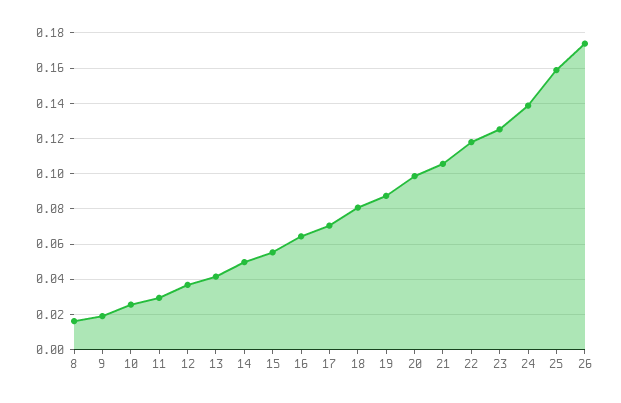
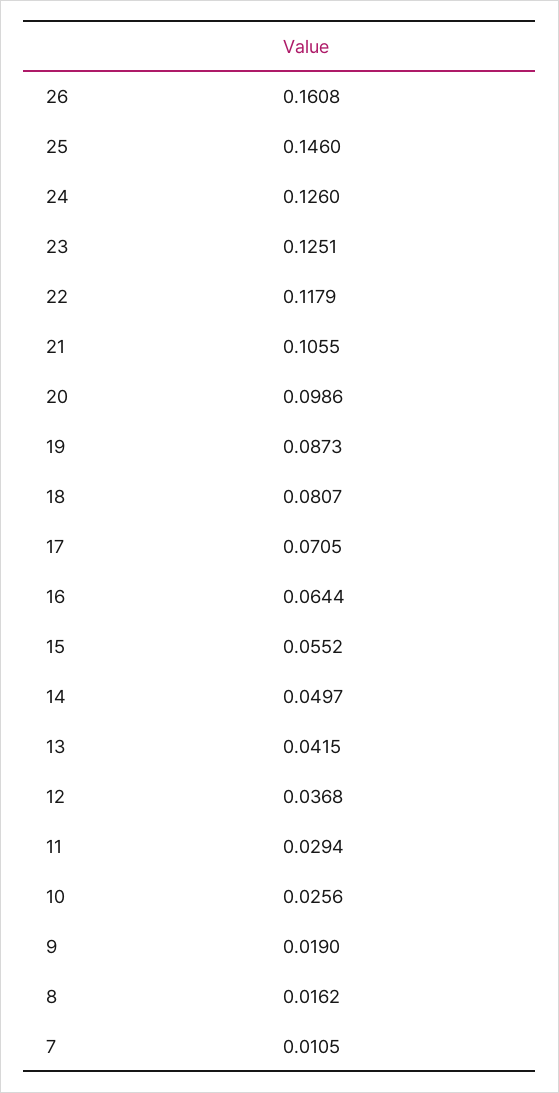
24: 0.14 -> 0.126
25: 0.16 -> 0.146
26: 0.175 -> 0.1608
7: none -> 0.0105

